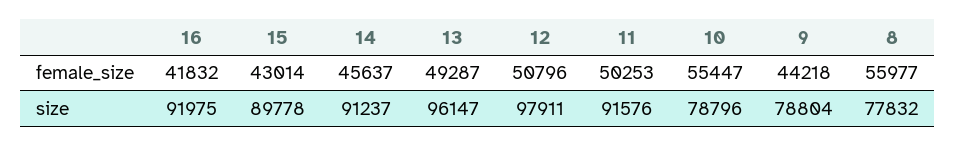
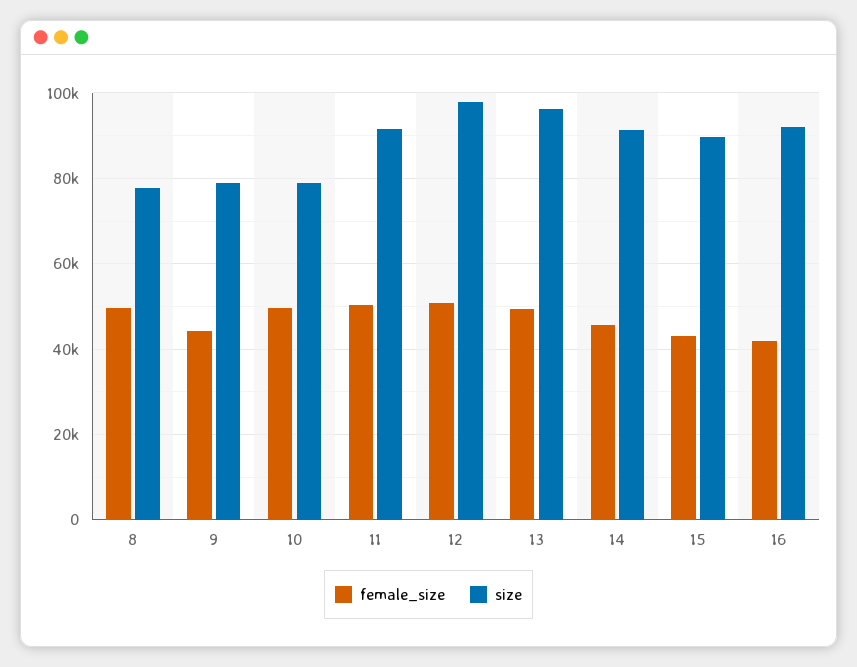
female_size, 10: 55447 -> 50000
female_size, 8: 55977 -> 50000

